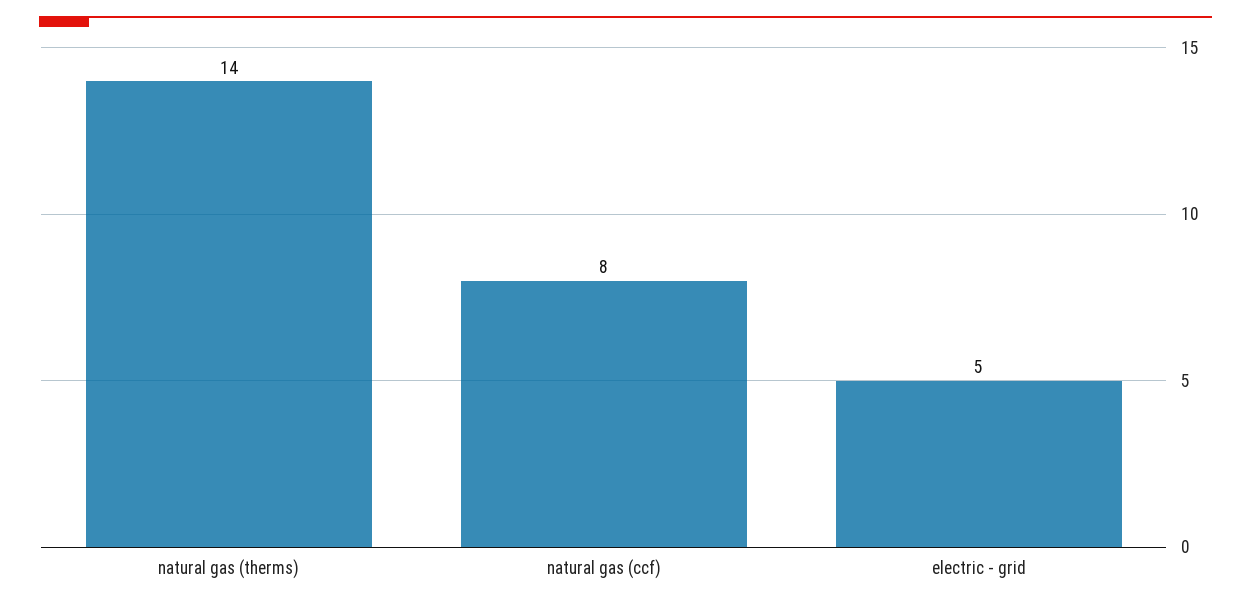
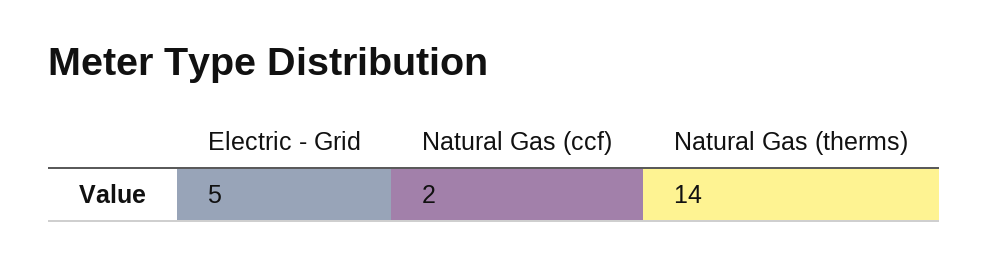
natural gas (ccf): 8 -> 2

